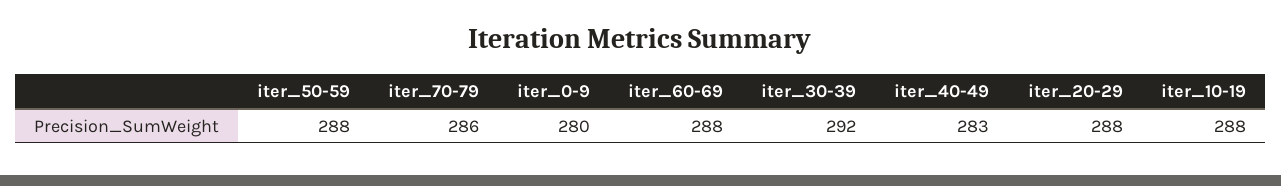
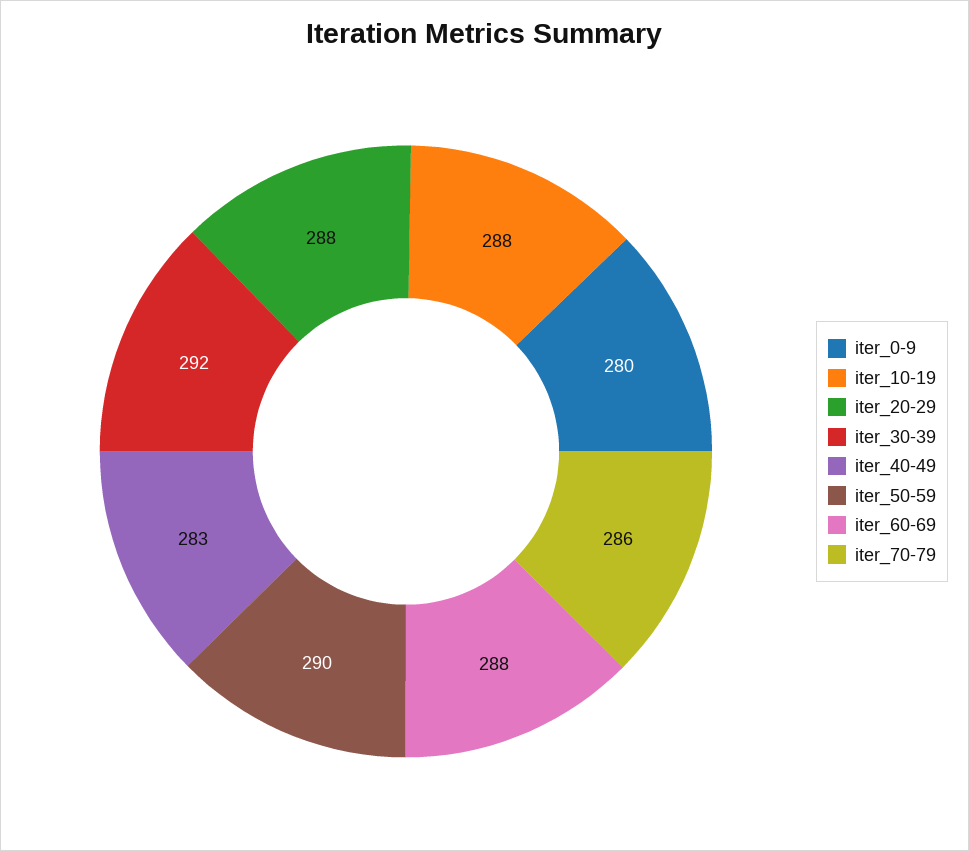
iter_50-59: 288 -> 290

